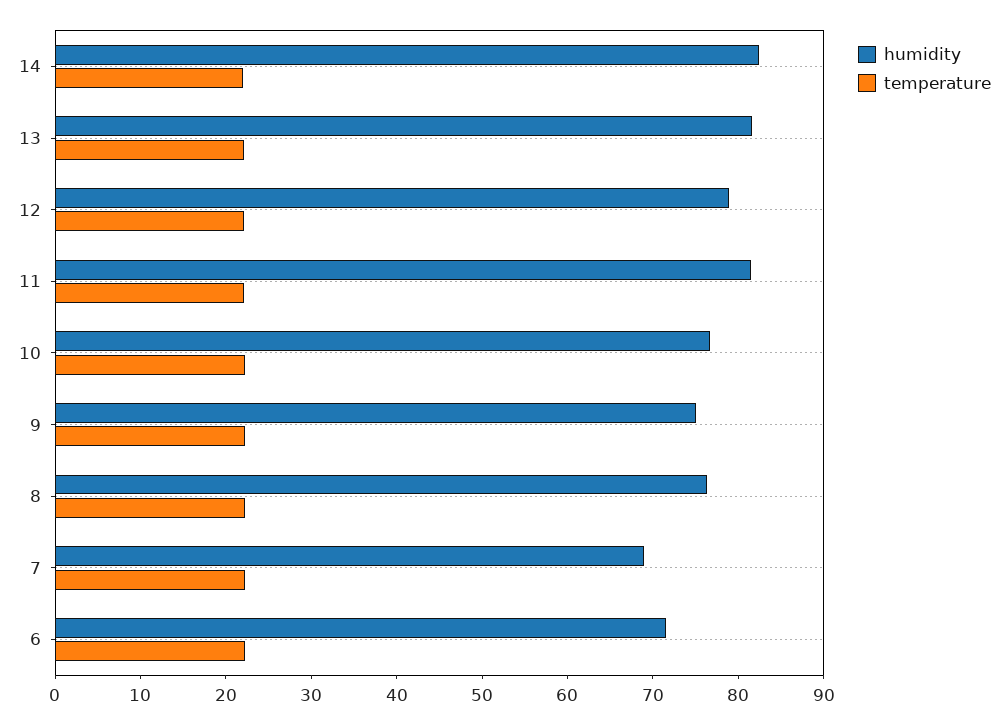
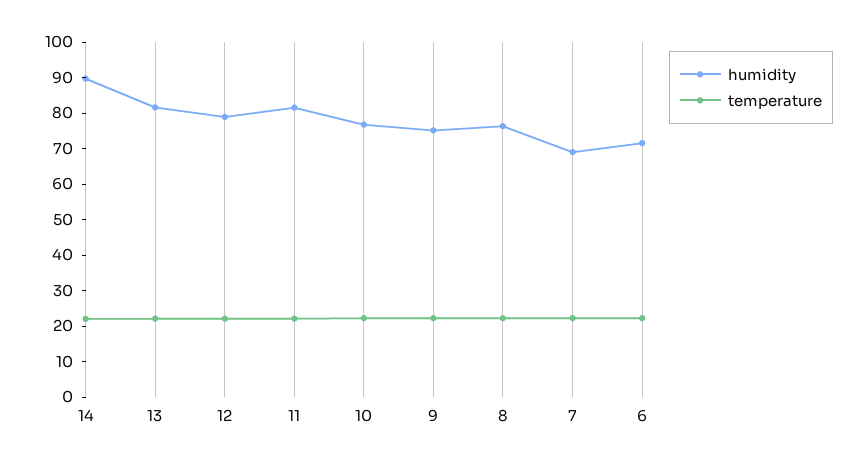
humidity, 14: 82 -> 90

